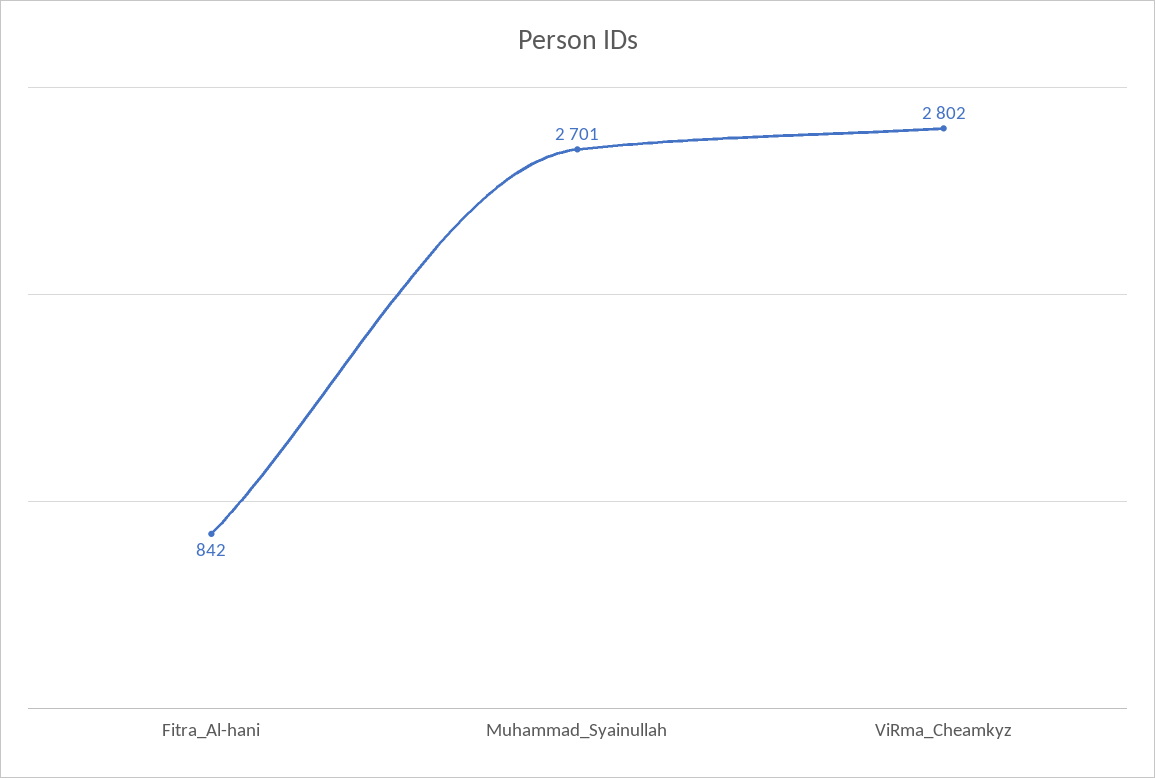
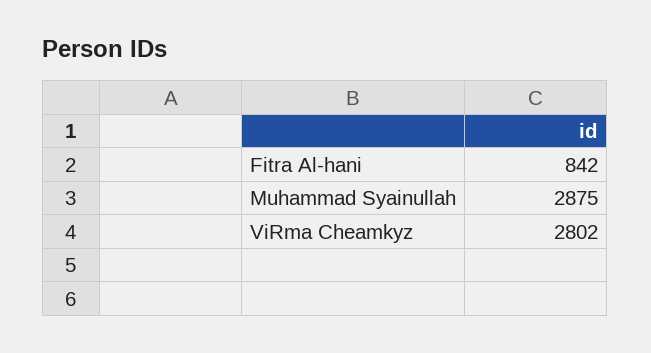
Muhammad_Syainullah: 2701 -> 2875

